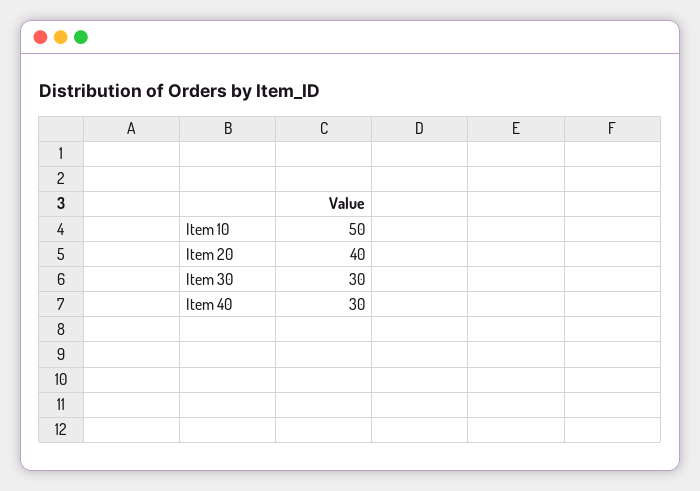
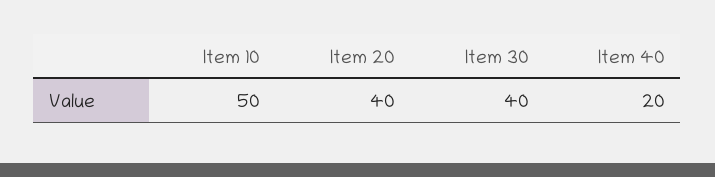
Item 30: 30 -> 40
Item 40: 30 -> 20

